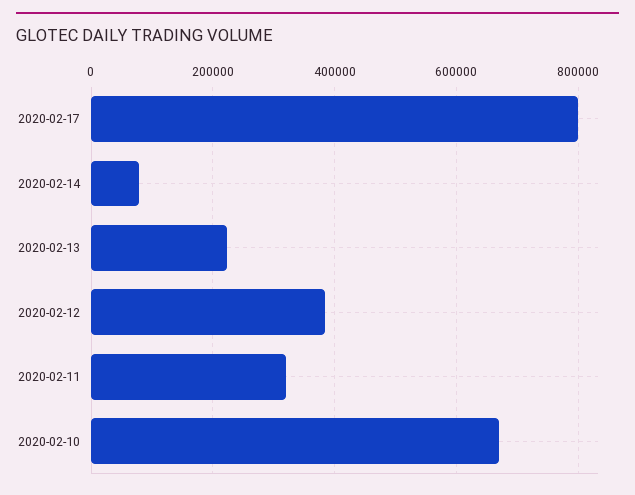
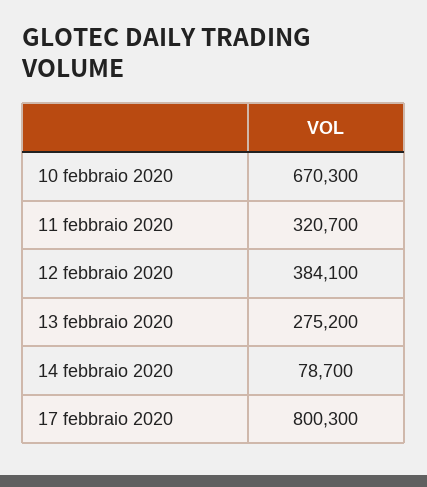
2020-02-13: 220000 -> 275200

